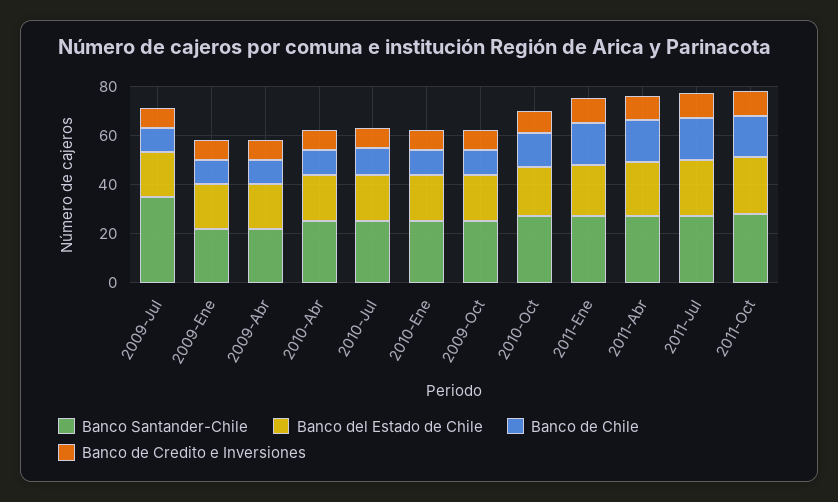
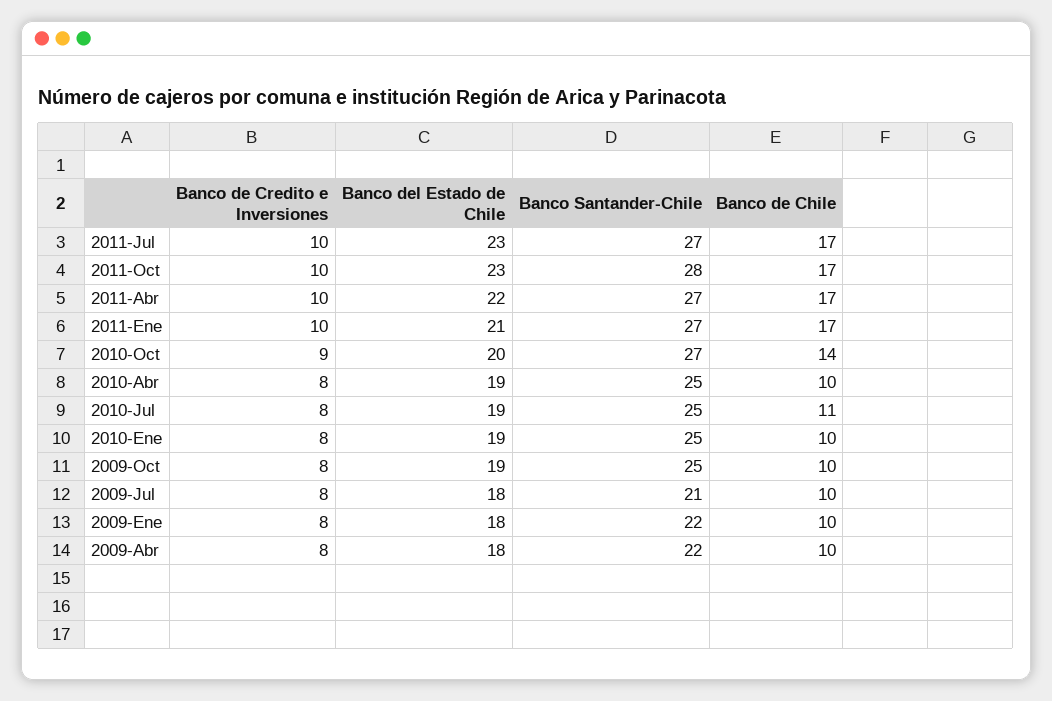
Banco Santander-Chile, 2009-Jul: 35 -> 21

